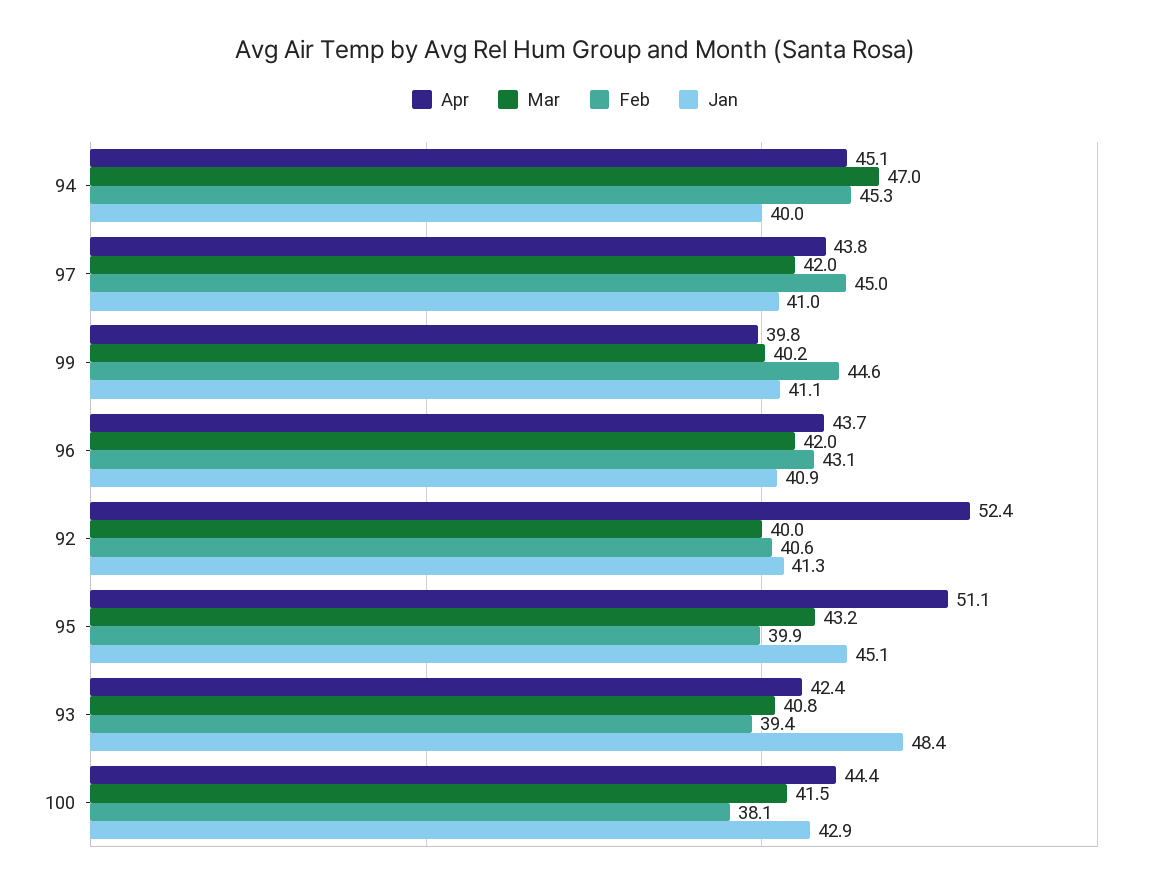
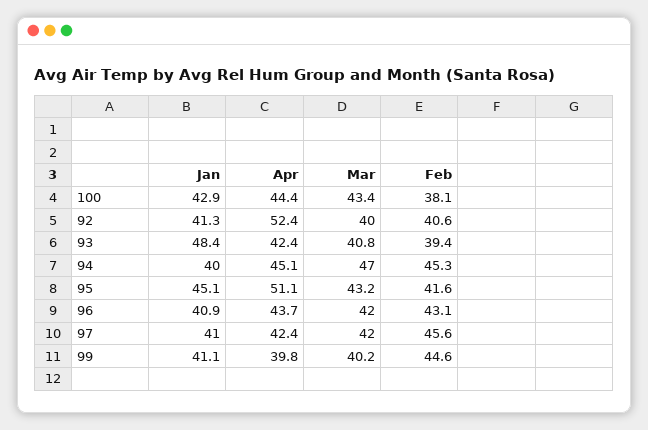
Apr, 97: 43.8 -> 42.4
Feb, 97: 45 -> 45.6
Feb, 95: 39.9 -> 41.6
Mar, 100: 41.5 -> 43.4

